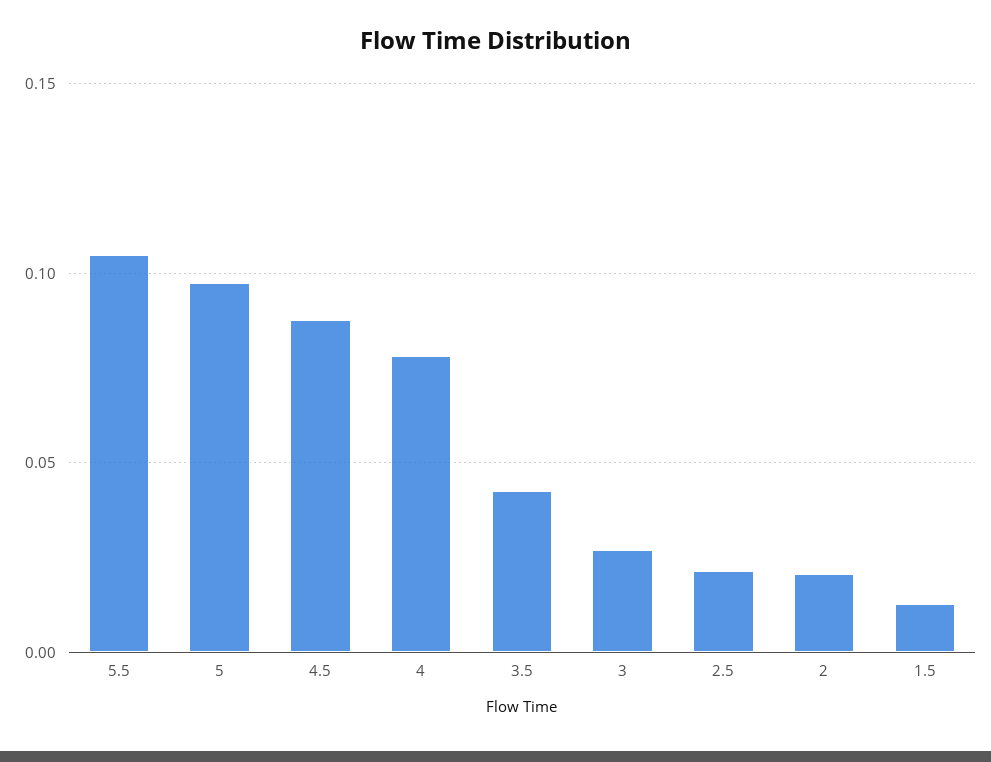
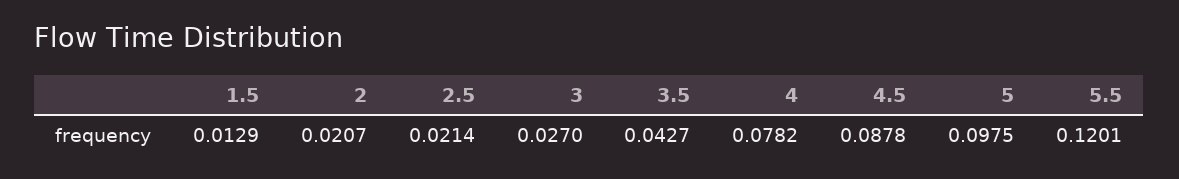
5.5: 0.105 -> 0.1201

